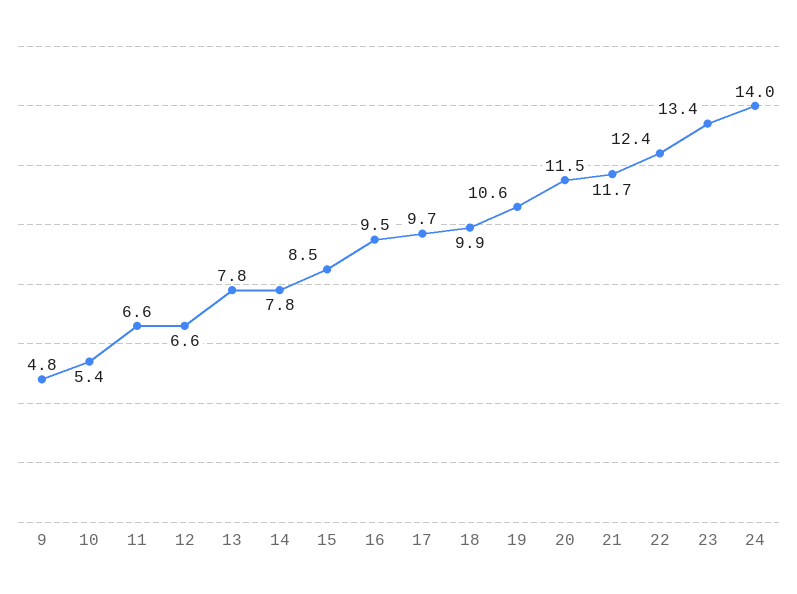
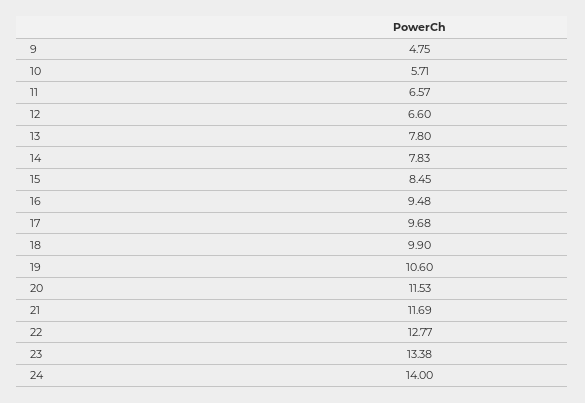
10: 5.4 -> 5.71
22: 12.4 -> 12.77

